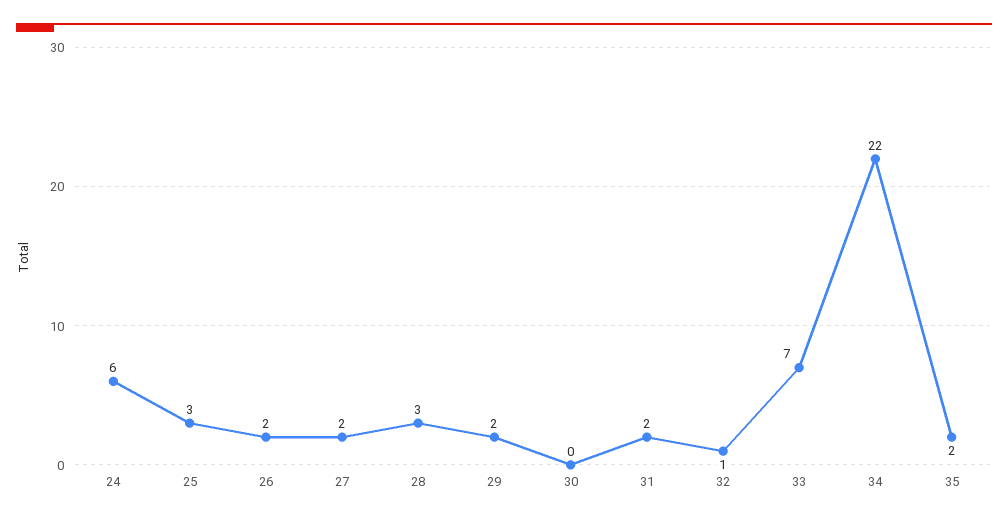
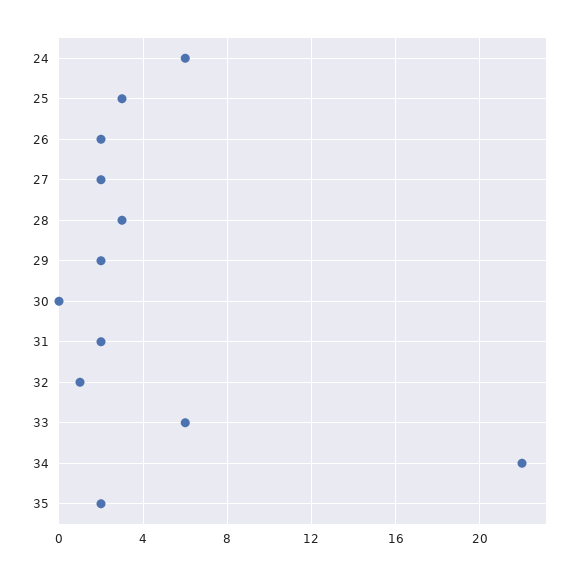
33: 7 -> 6

